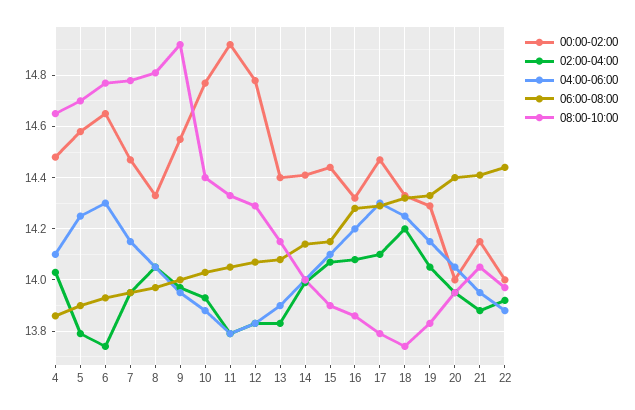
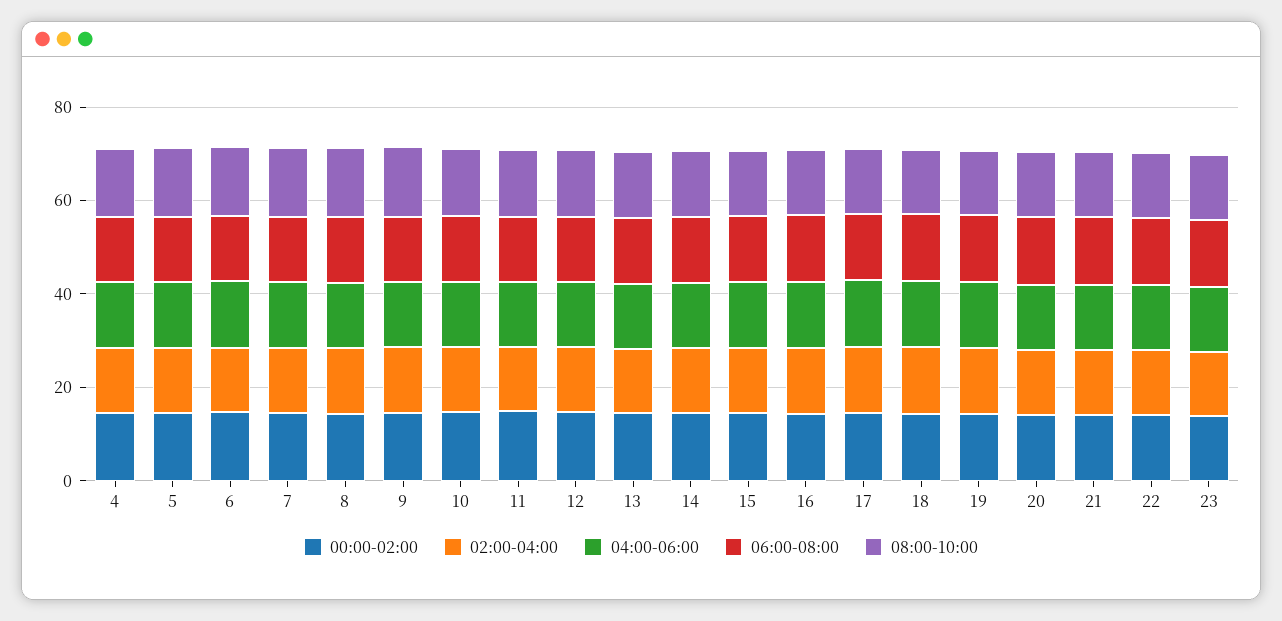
00:00-02:00, 23: none -> 15
02:00-04:00, 23: none -> 15
04:00-06:00, 23: none -> 15
06:00-08:00, 23: none -> 15
08:00-10:00, 23: none -> 15

